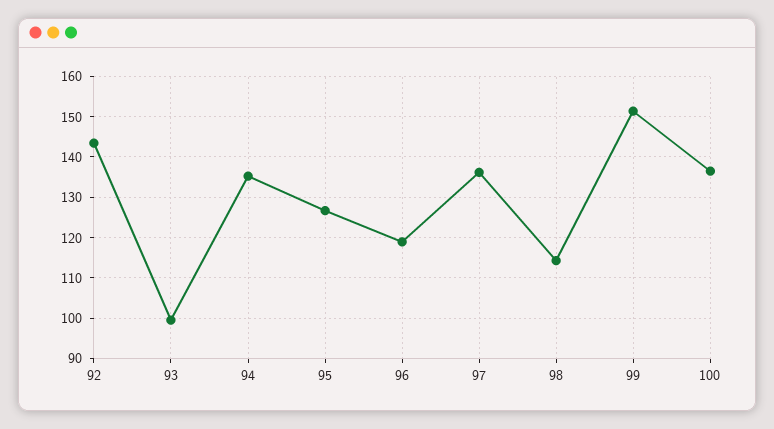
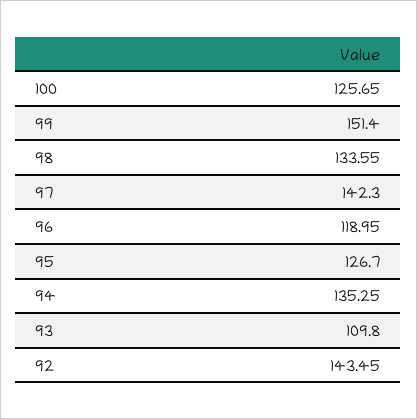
93: 100 -> 109.8
97: 136 -> 142.3
98: 114 -> 133.55
100: 136 -> 125.65

